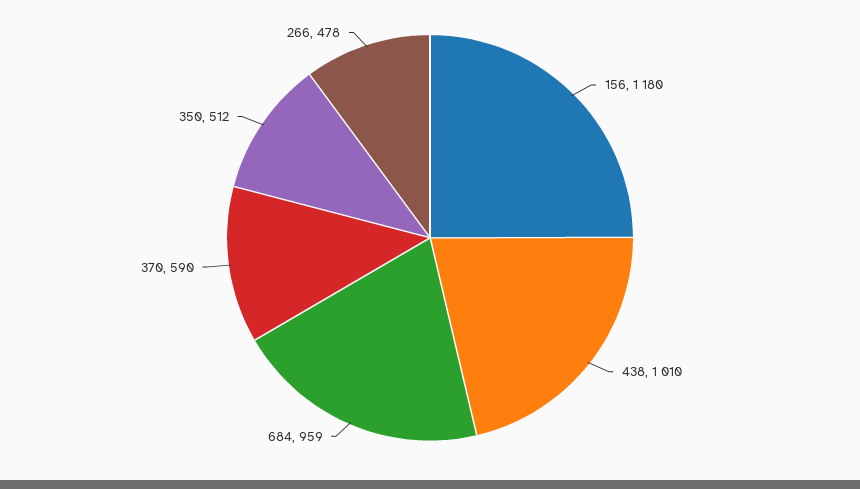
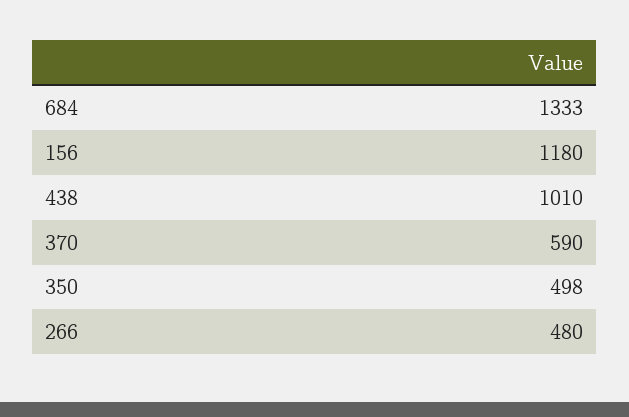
684: 959 -> 1333
350: 512 -> 498
266: 478 -> 480

